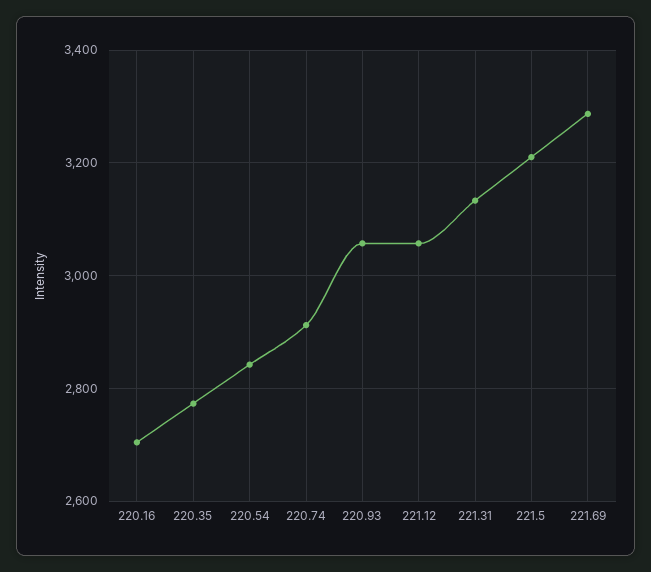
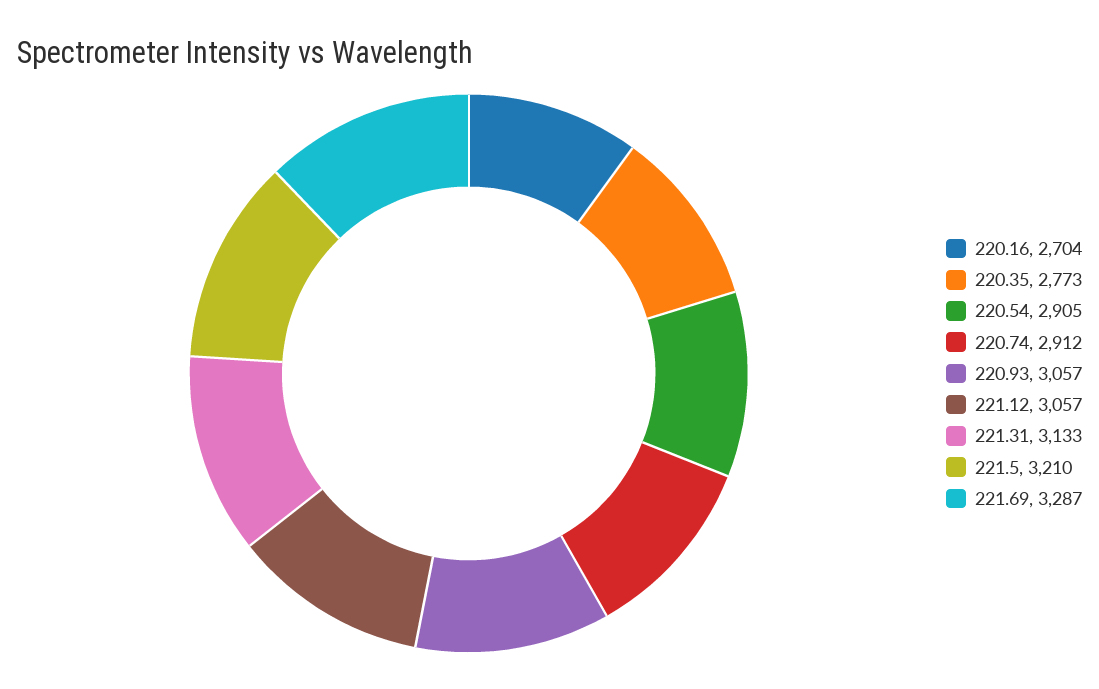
220.54: 2840 -> 2905

